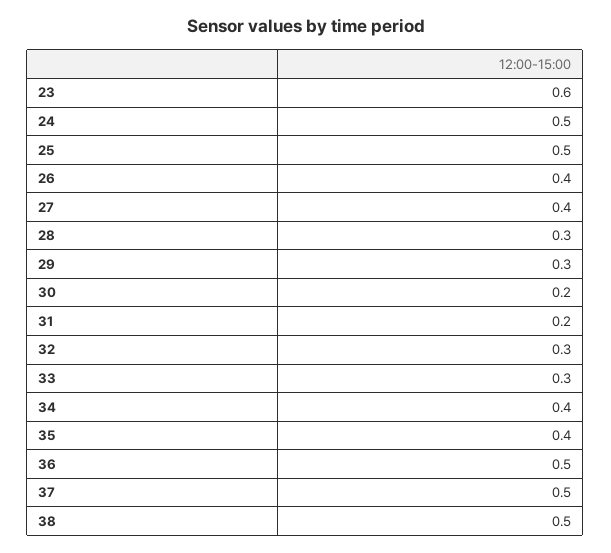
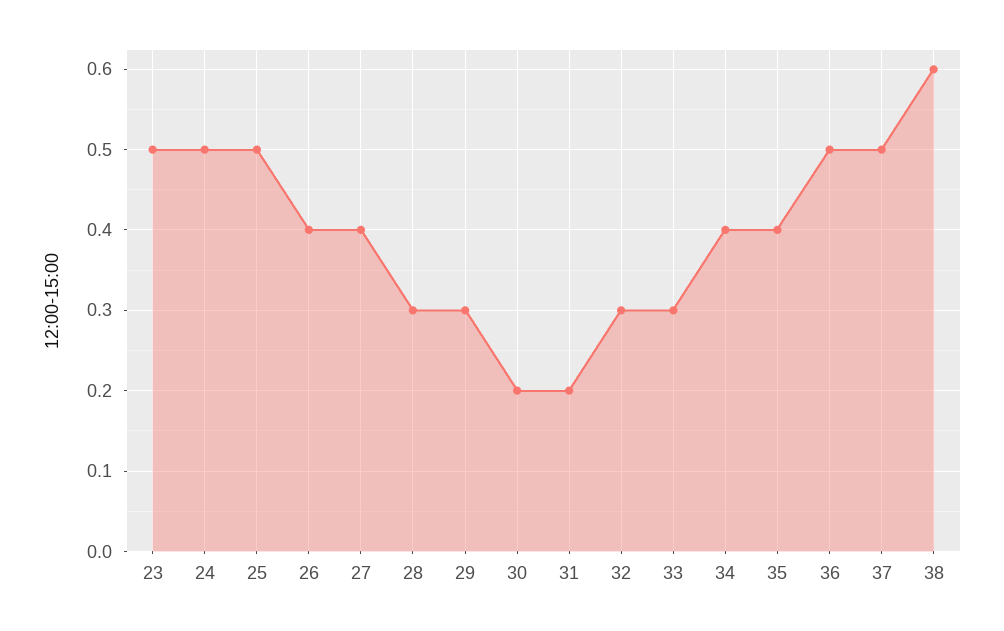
23: 0.6 -> 0.5
38: 0.5 -> 0.6

